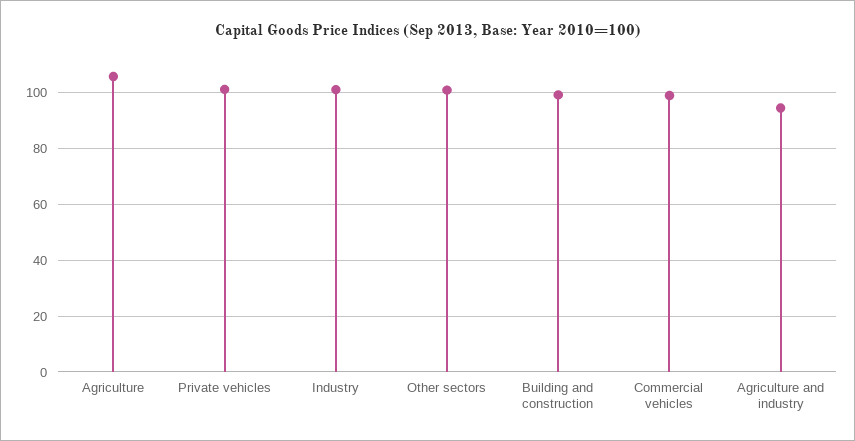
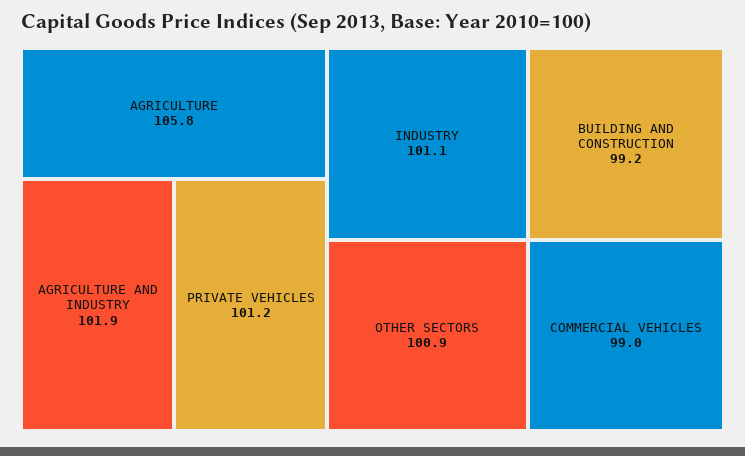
Agriculture and industry: 95 -> 101.9

